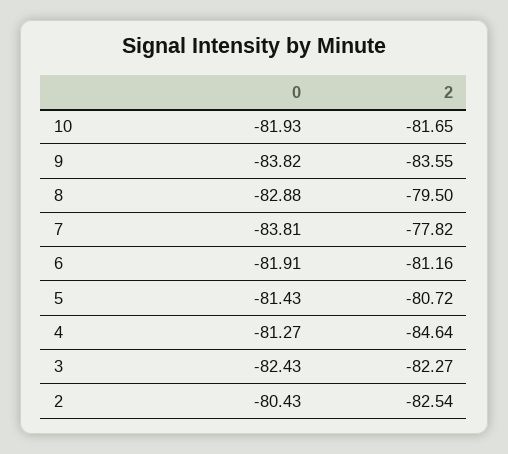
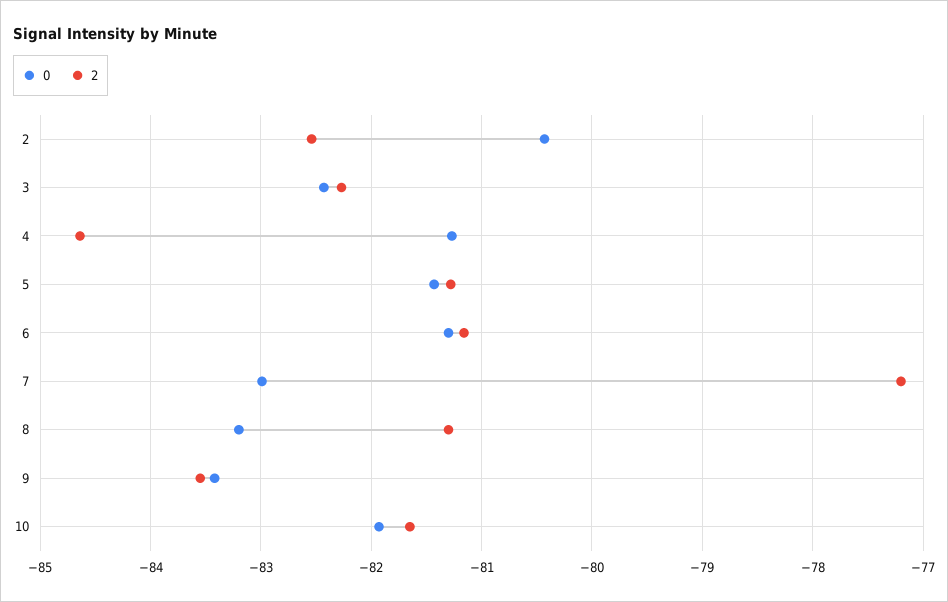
0, 9: -83.82 -> -83.4
0, 8: -82.88 -> -83.2
2, 8: -79.5 -> -81.3
0, 7: -83.81 -> -83
2, 7: -77.82 -> -77.2
0, 6: -81.91 -> -81.3
2, 5: -80.72 -> -81.3

